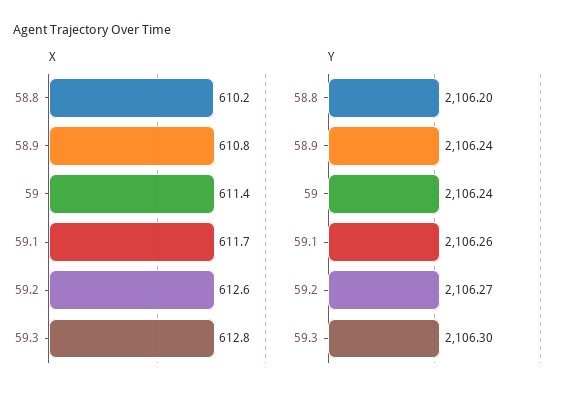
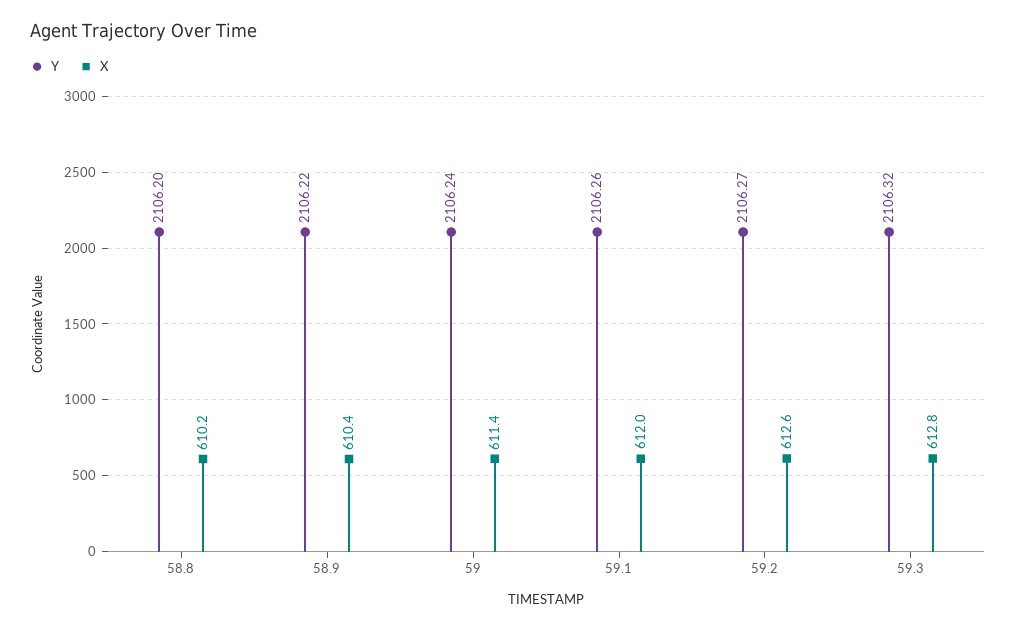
X, 58.9: 610.8 -> 610.4
X, 59.1: 611.7 -> 612
Y, 58.9: 2106.24 -> 2106.22
Y, 59.3: 2106.3 -> 2106.32

